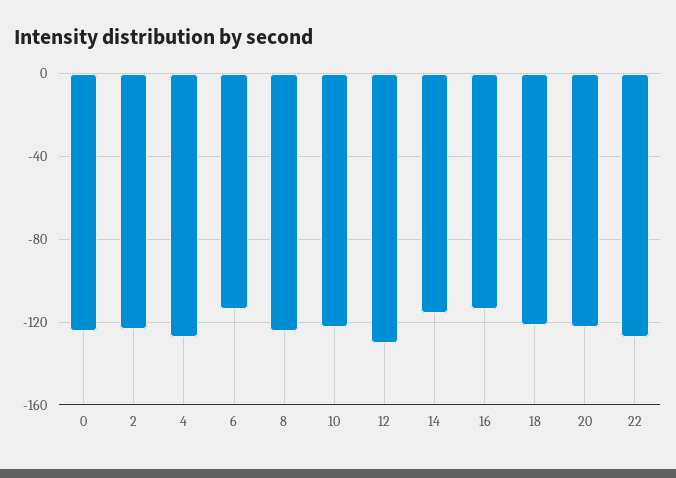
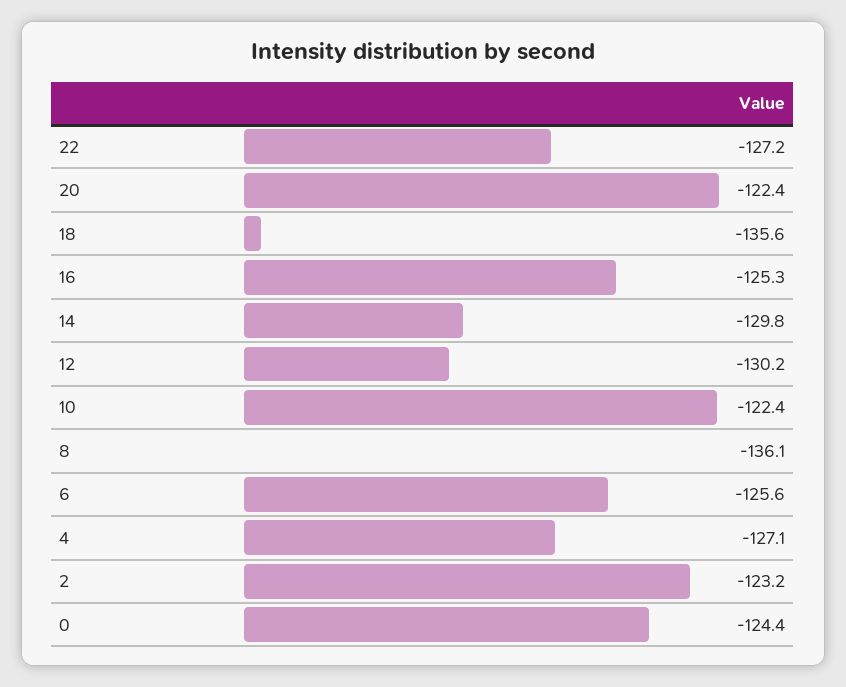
6: -115 -> -125.6
8: -125 -> -136.1
14: -115 -> -129.8
16: -115 -> -125.3
18: -120 -> -135.6

